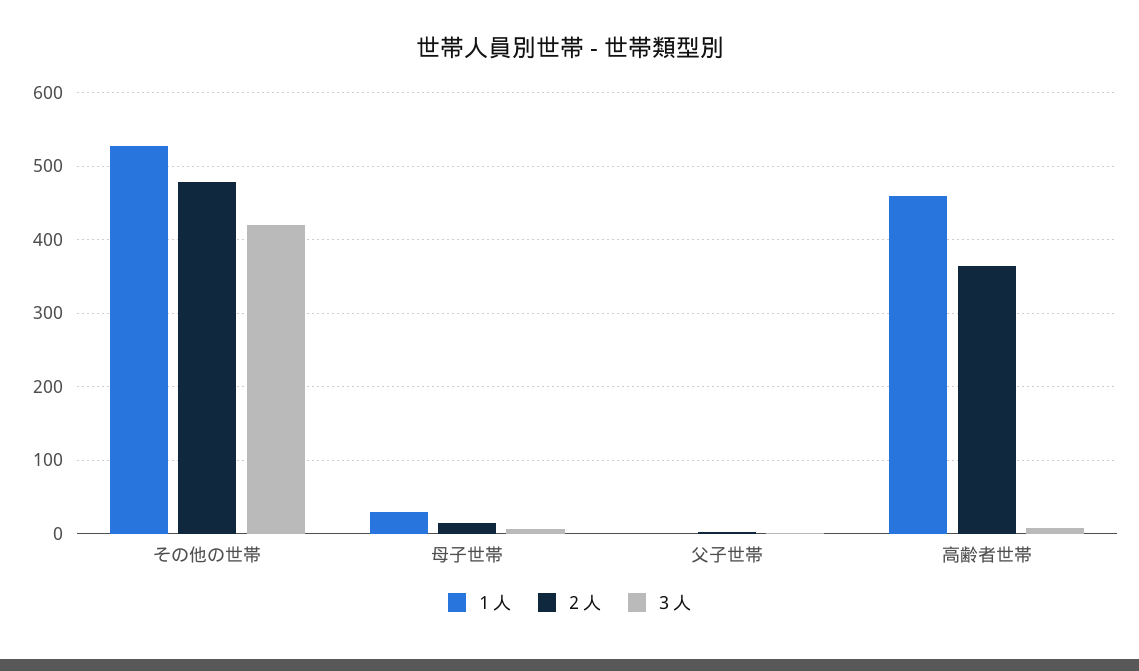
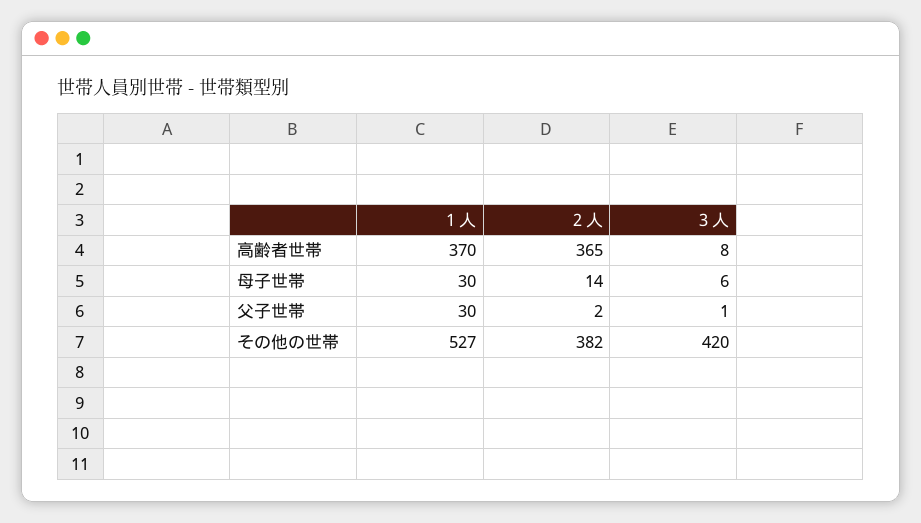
２人, その他の世帯: 480 -> 382
１人, 父子世帯: 0 -> 30
１人, 高齢者世帯: 460 -> 370

